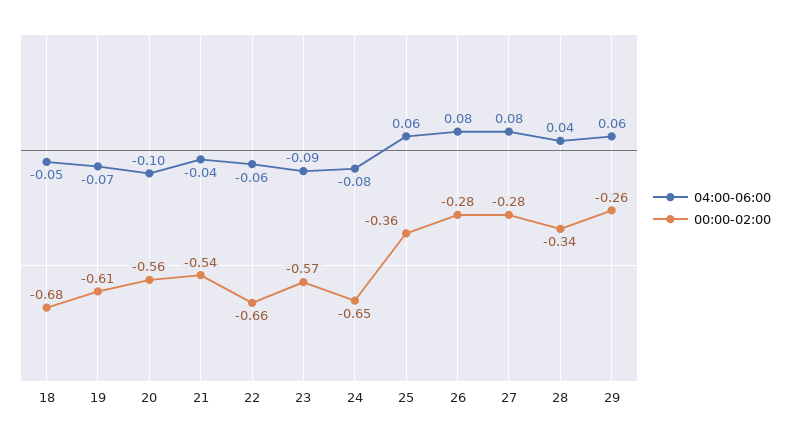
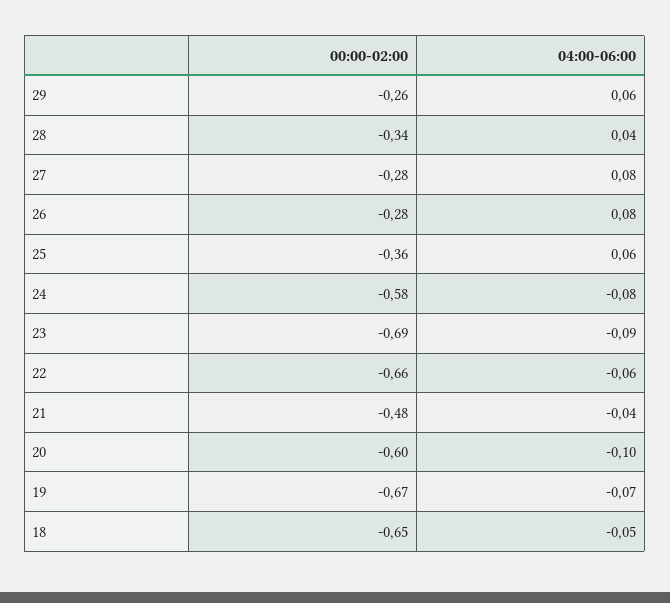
00:00-02:00, 18: -0.68 -> -0.65
00:00-02:00, 19: -0.61 -> -0.67
00:00-02:00, 20: -0.56 -> -0.6
00:00-02:00, 21: -0.54 -> -0.48
00:00-02:00, 23: -0.57 -> -0.69
00:00-02:00, 24: -0.65 -> -0.58

